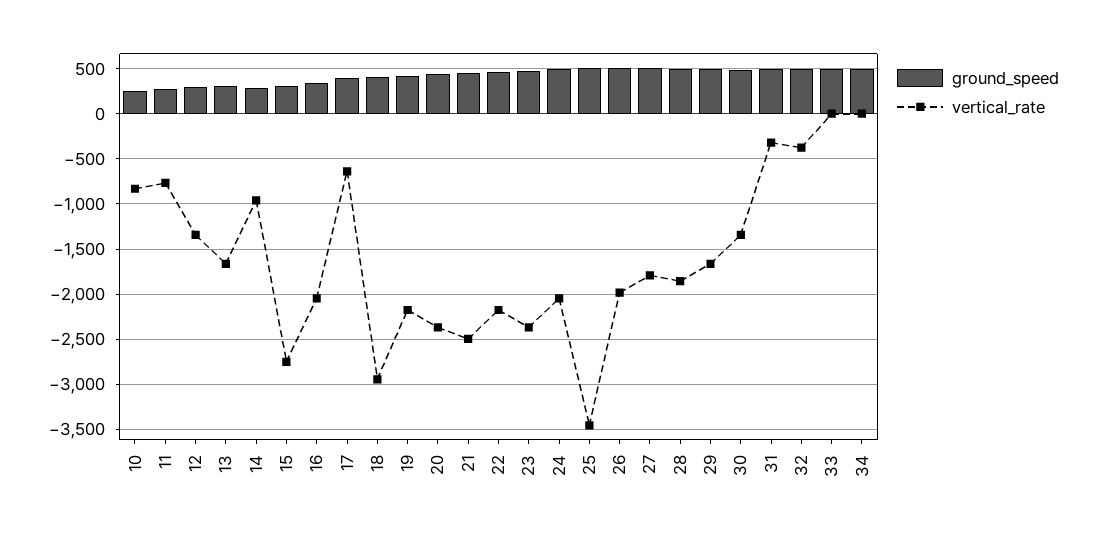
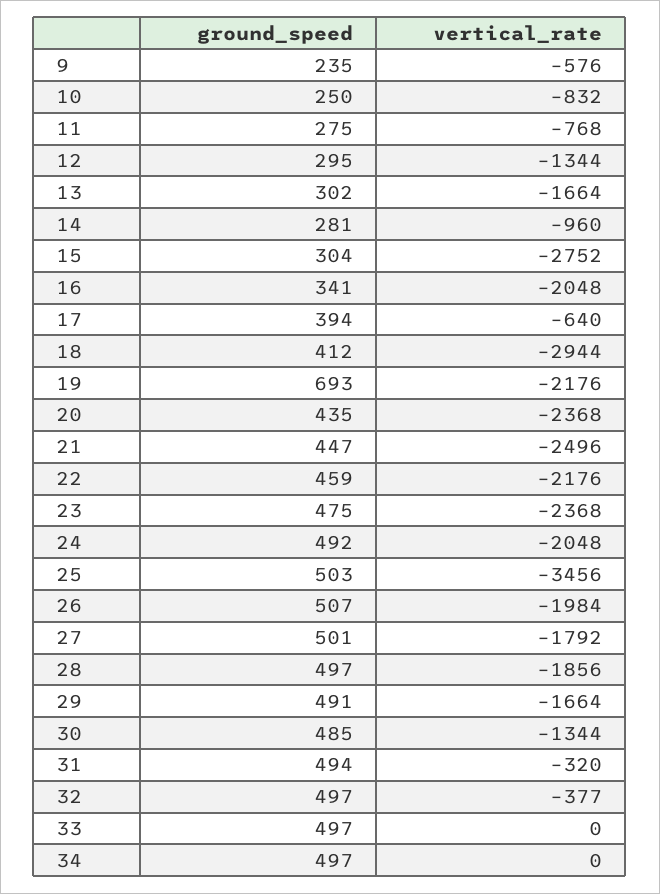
ground_speed, 19: 400 -> 693
ground_speed, 9: none -> 235
vertical_rate, 9: none -> -576

